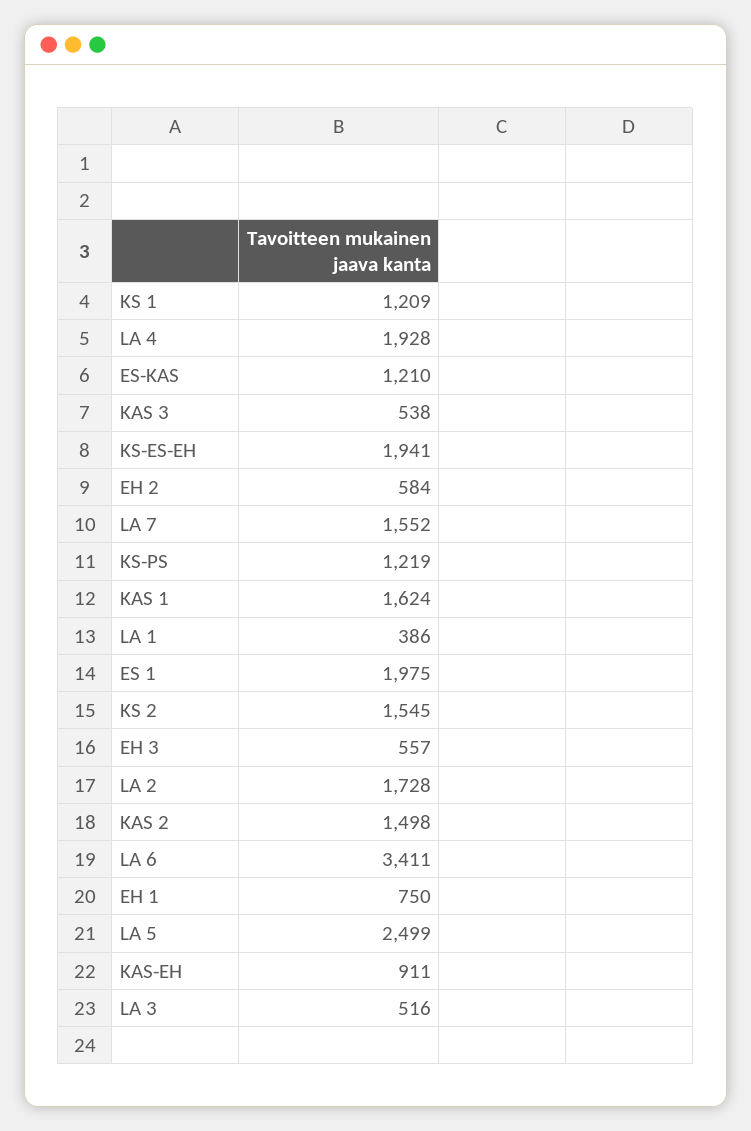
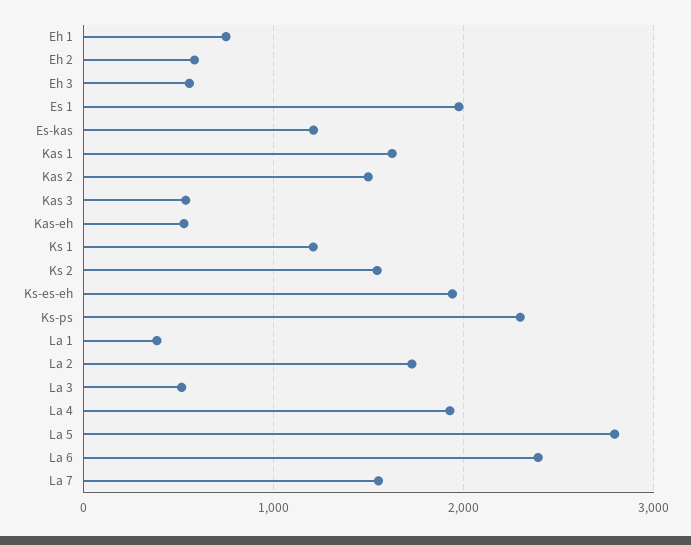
KS-PS: 1219 -> 2300
LA 6: 3411 -> 2400
LA 5: 2499 -> 2800
KAS-EH: 911 -> 500

